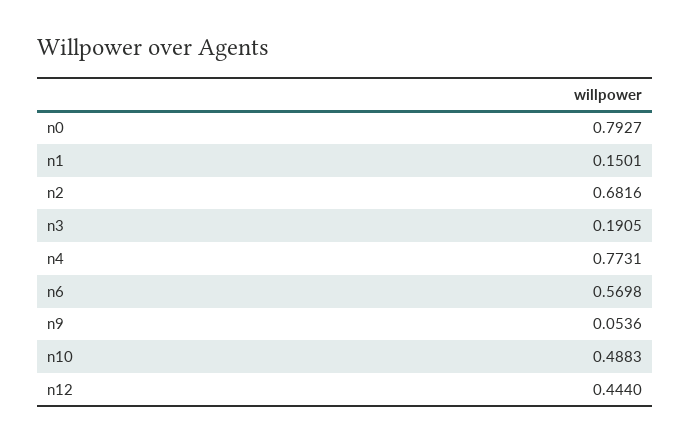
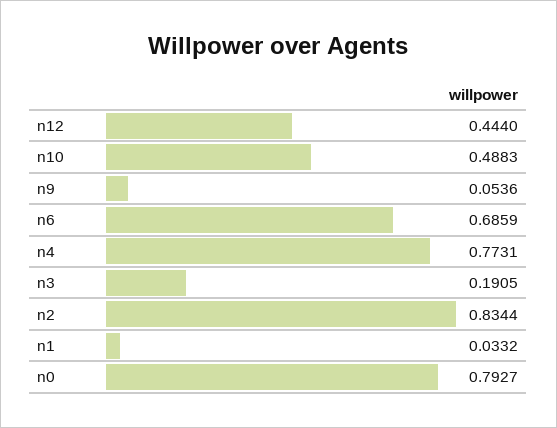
n1: 0.1501 -> 0.0332
n2: 0.6816 -> 0.8344
n6: 0.5698 -> 0.6859

